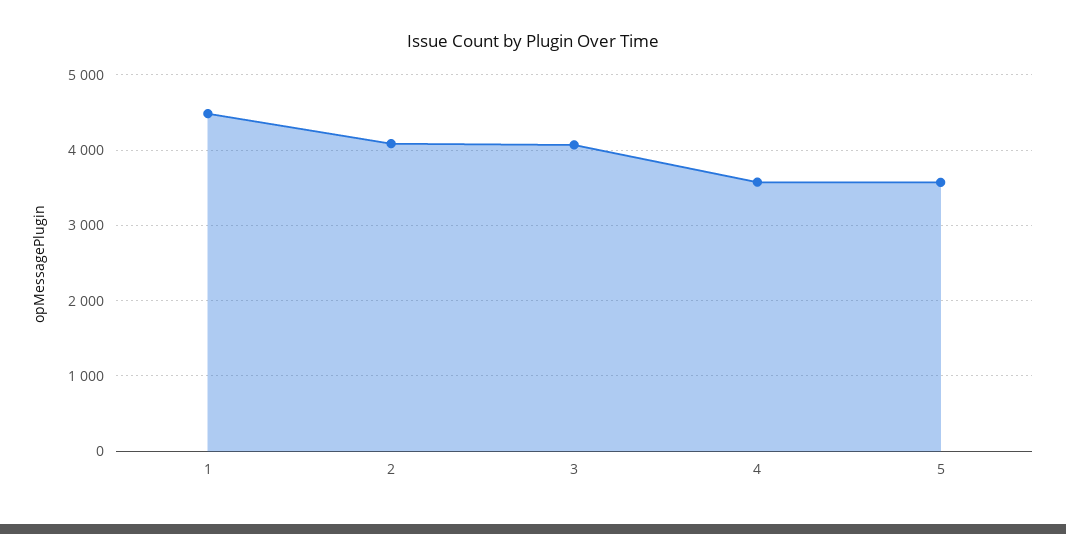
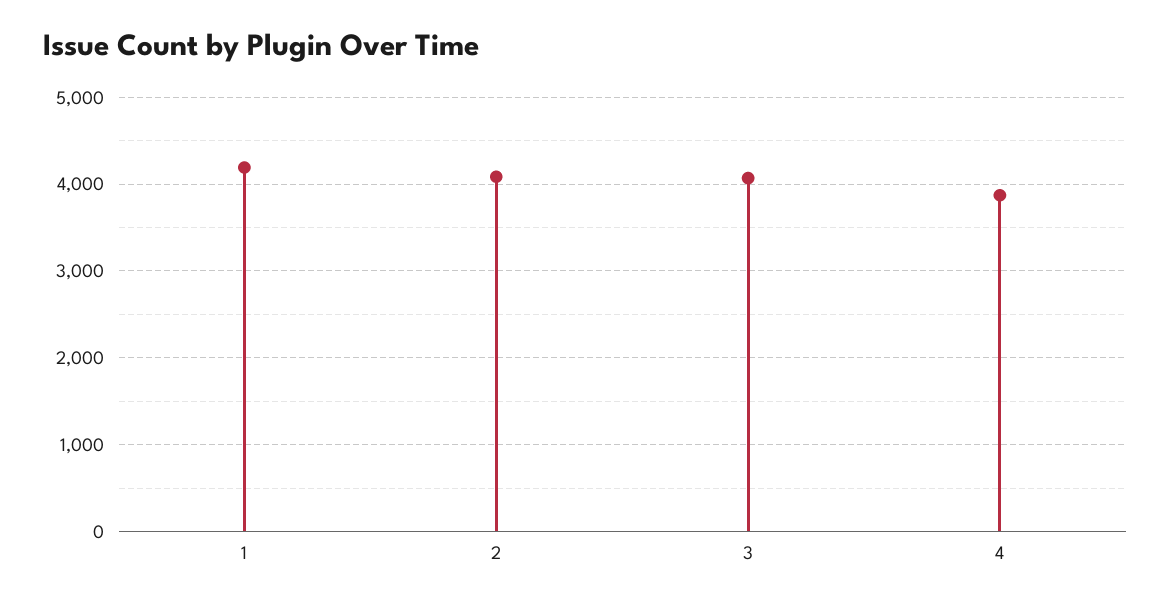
1: 4500 -> 4200
4: 3600 -> 3900
5: 3600 -> none

